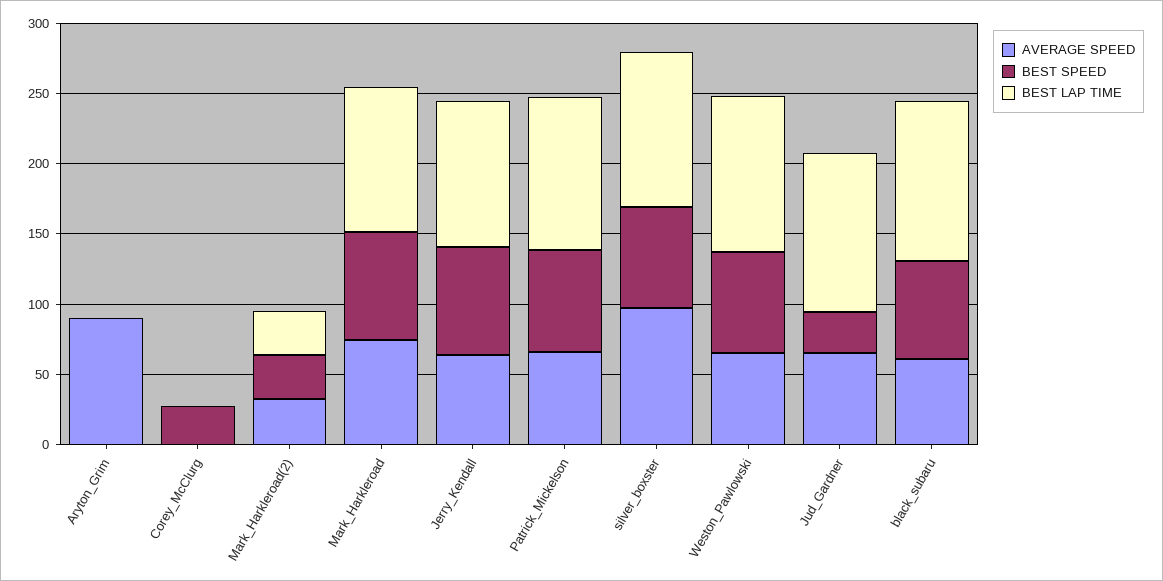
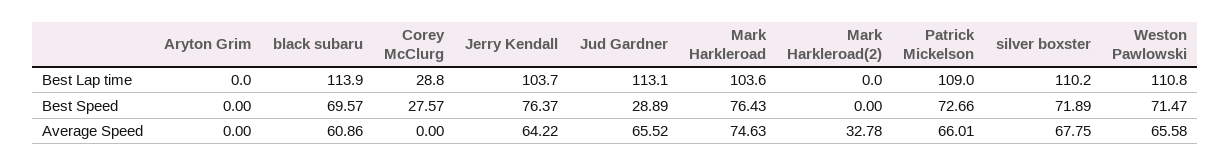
AVERAGE SPEED, Aryton_Grim: 90 -> 0
BEST LAP TIME, Corey_McClurg: 0 -> 28.8
BEST SPEED, Mark_Harkleroad(2): 30 -> 0
BEST LAP TIME, Mark_Harkleroad(2): 30 -> 0
AVERAGE SPEED, silver_boxster: 100 -> 67.75

